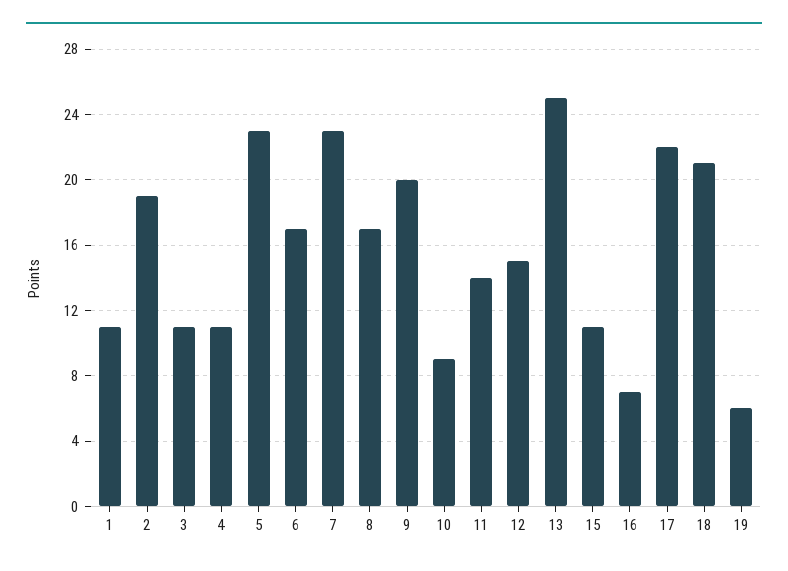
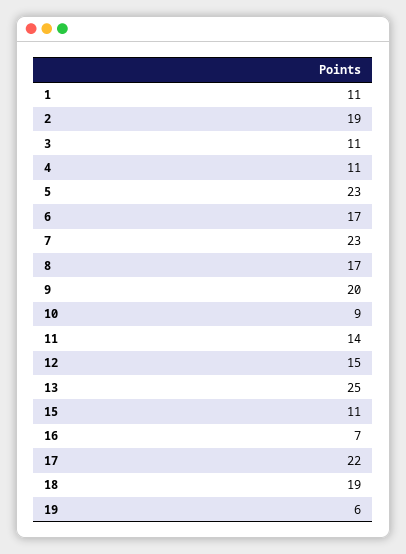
18: 21 -> 19

